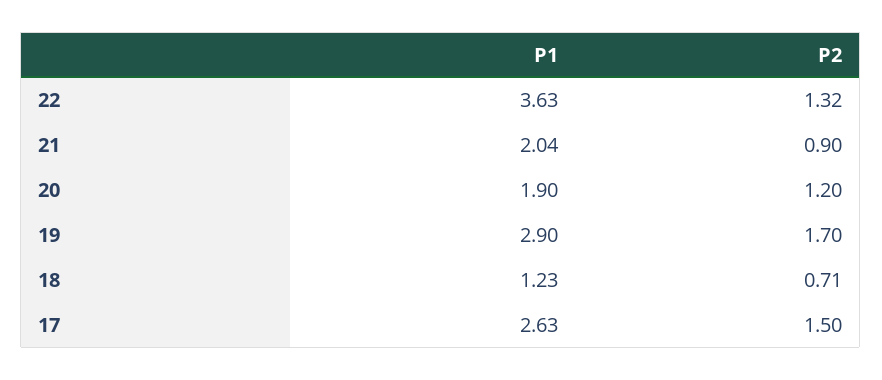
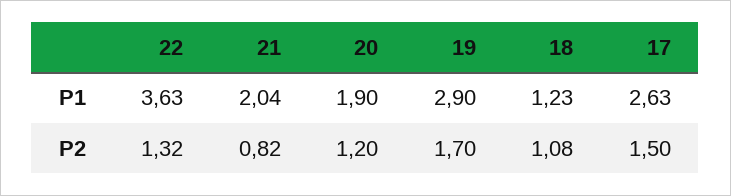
P2, 21: 0.9 -> 0.82
P2, 18: 0.71 -> 1.08

